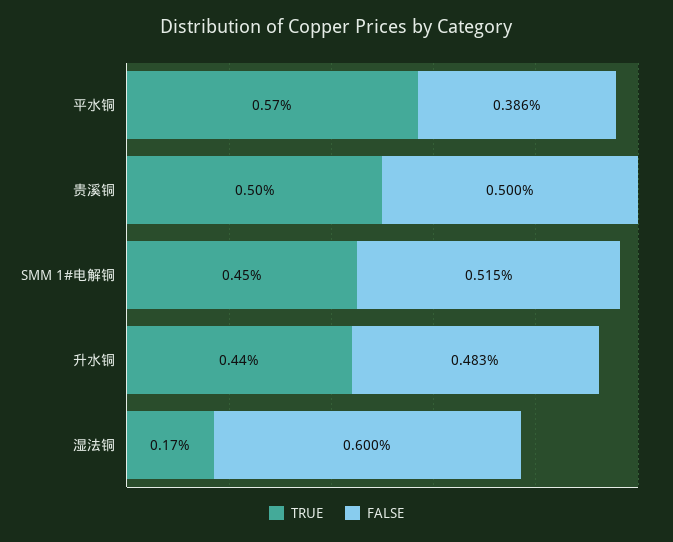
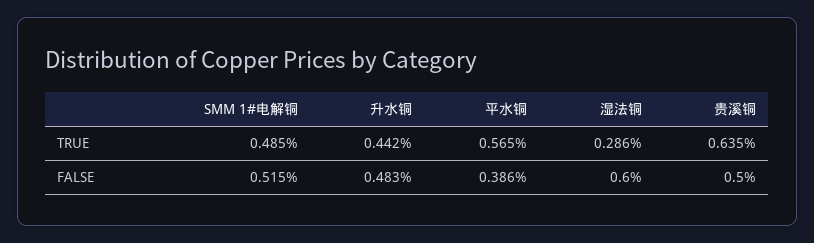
TRUE, 贵溪铜: 0.5 -> 0.635
TRUE, SMM 1#电解铜: 0.45 -> 0.485
TRUE, 湿法铜: 0.17 -> 0.286

